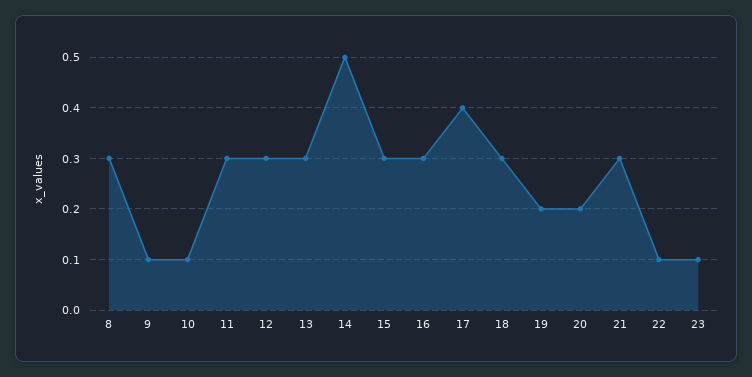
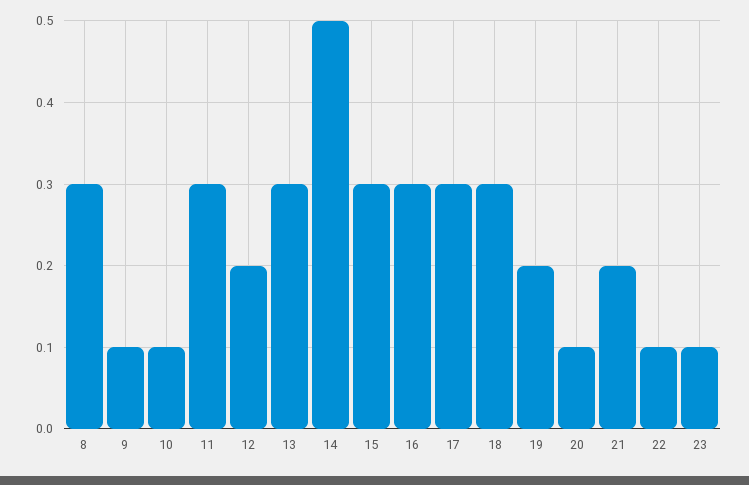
12: 0.3 -> 0.2
17: 0.4 -> 0.3
20: 0.2 -> 0.1
21: 0.3 -> 0.2

